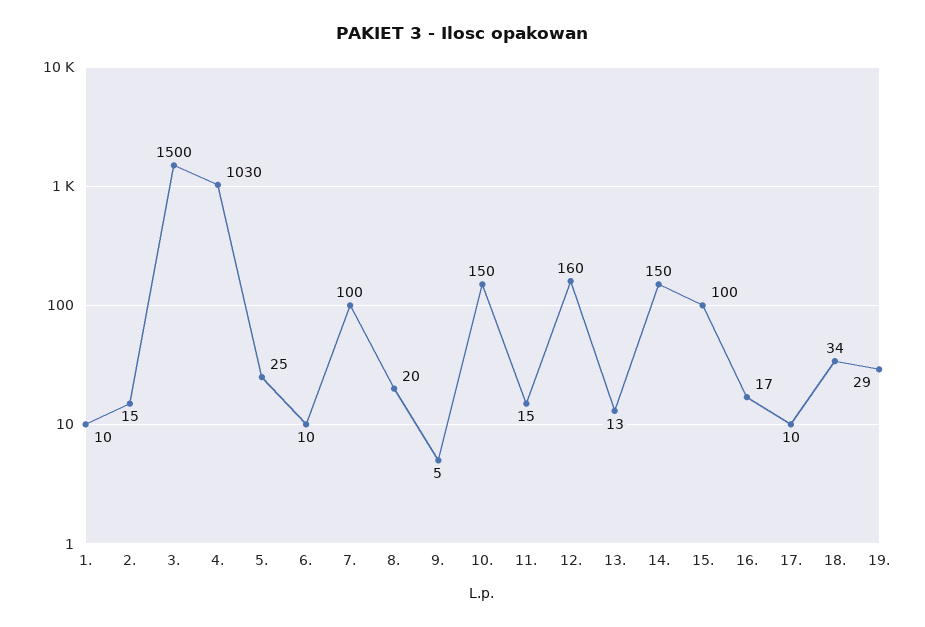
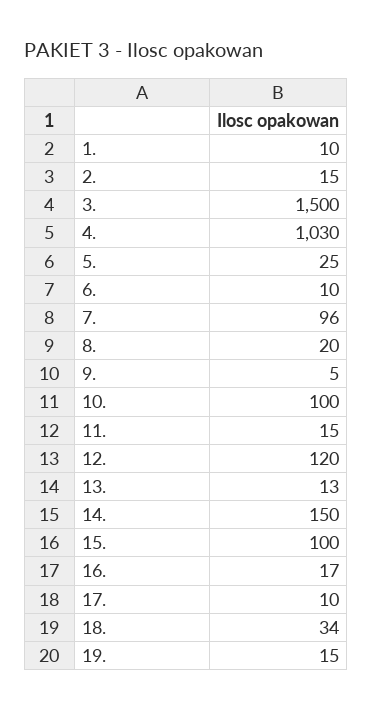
7.: 100 -> 96
10.: 150 -> 100
12.: 160 -> 120
19.: 29 -> 15

